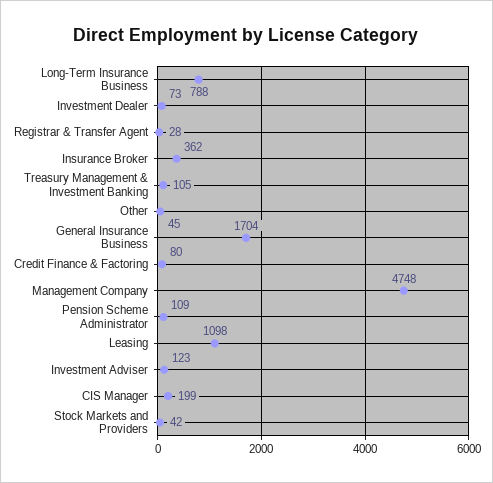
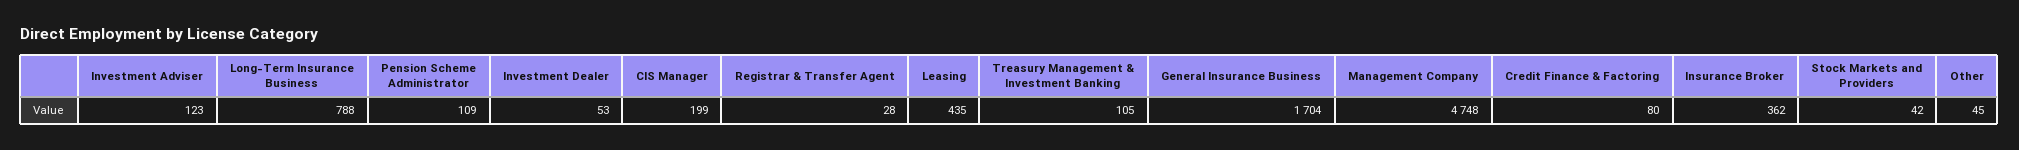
Investment Dealer: 73 -> 53
Leasing: 1098 -> 435

